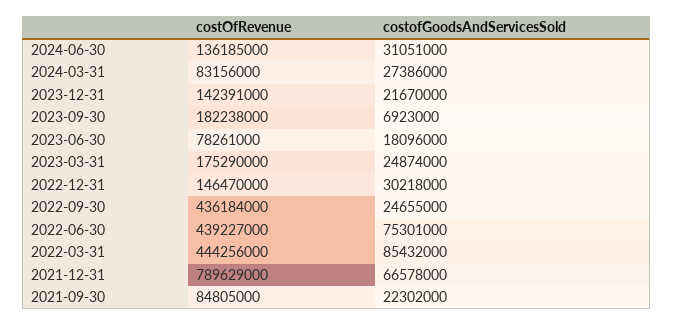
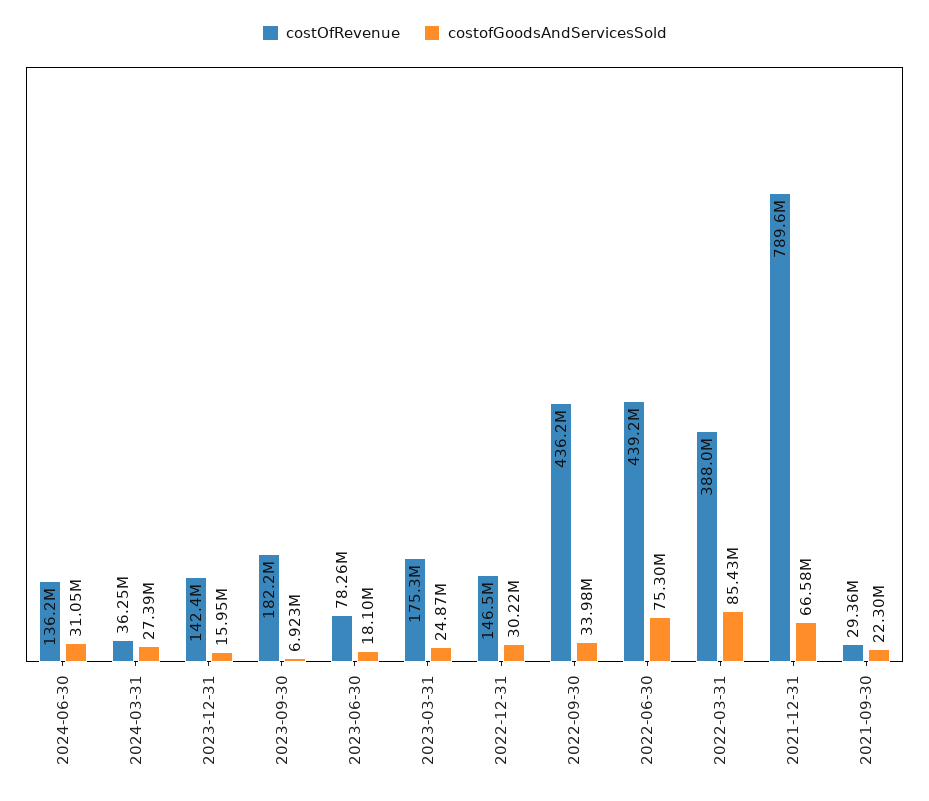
costOfRevenue, 2024-03-31: 83156000 -> 36250000
costofGoodsAndServicesSold, 2023-12-31: 21670000 -> 15950000
costofGoodsAndServicesSold, 2022-09-30: 24655000 -> 33980000
costOfRevenue, 2022-03-31: 444256000 -> 388000000
costOfRevenue, 2021-09-30: 84805000 -> 29360000

